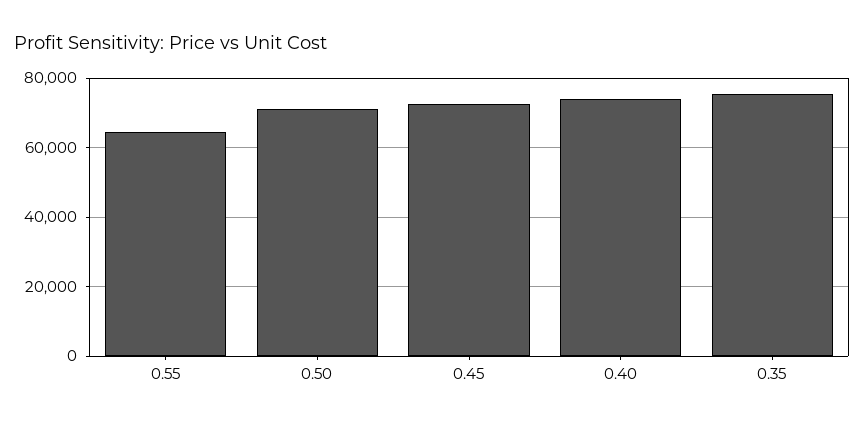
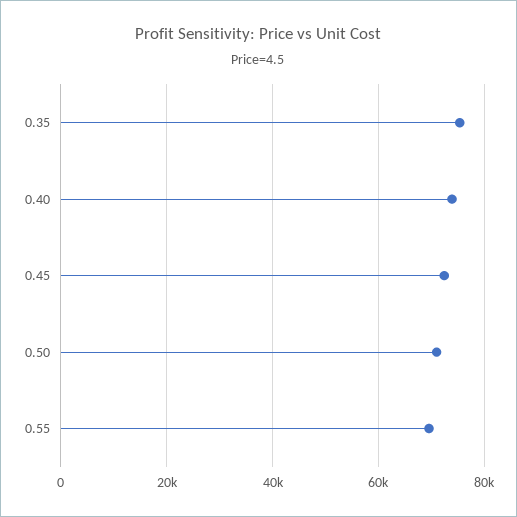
0.55: 64000 -> 70000

